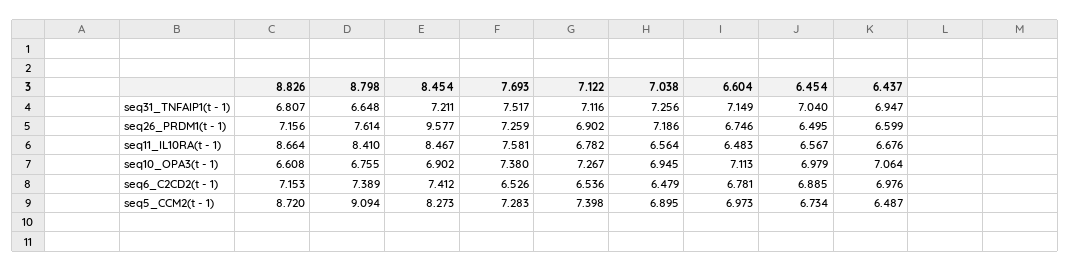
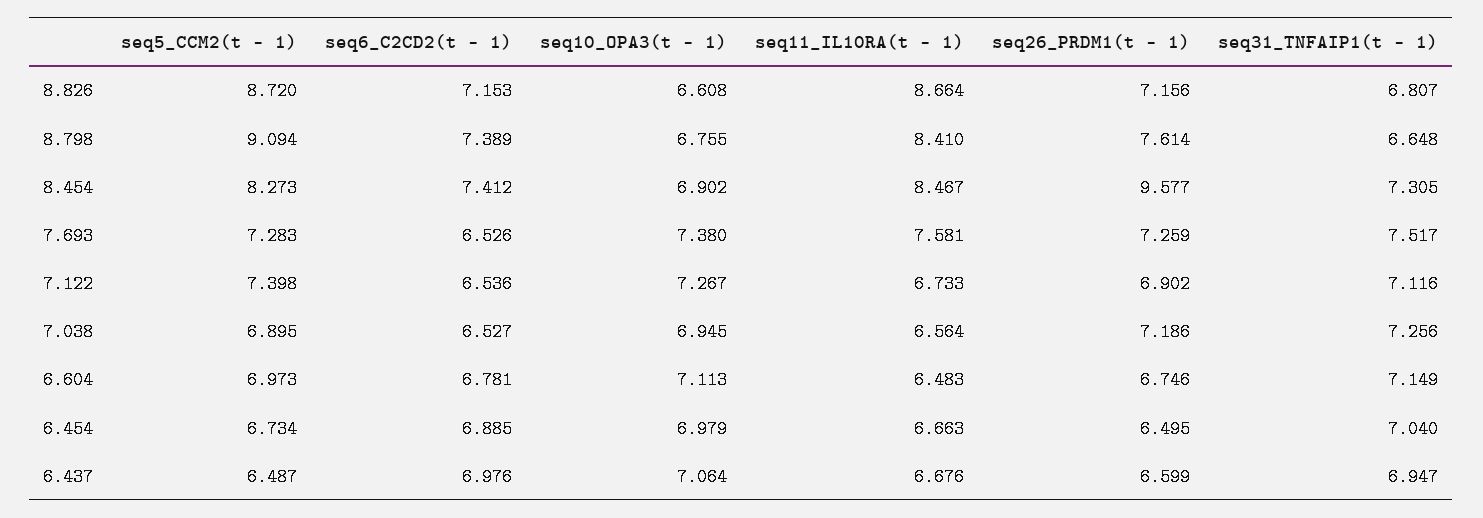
8.454, seq31_TNFAIP1(t - 1): 7.211 -> 7.305
7.122, seq11_IL10RA(t - 1): 6.782 -> 6.733
6.454, seq11_IL10RA(t - 1): 6.567 -> 6.663
7.038, seq6_C2CD2(t - 1): 6.479 -> 6.527

